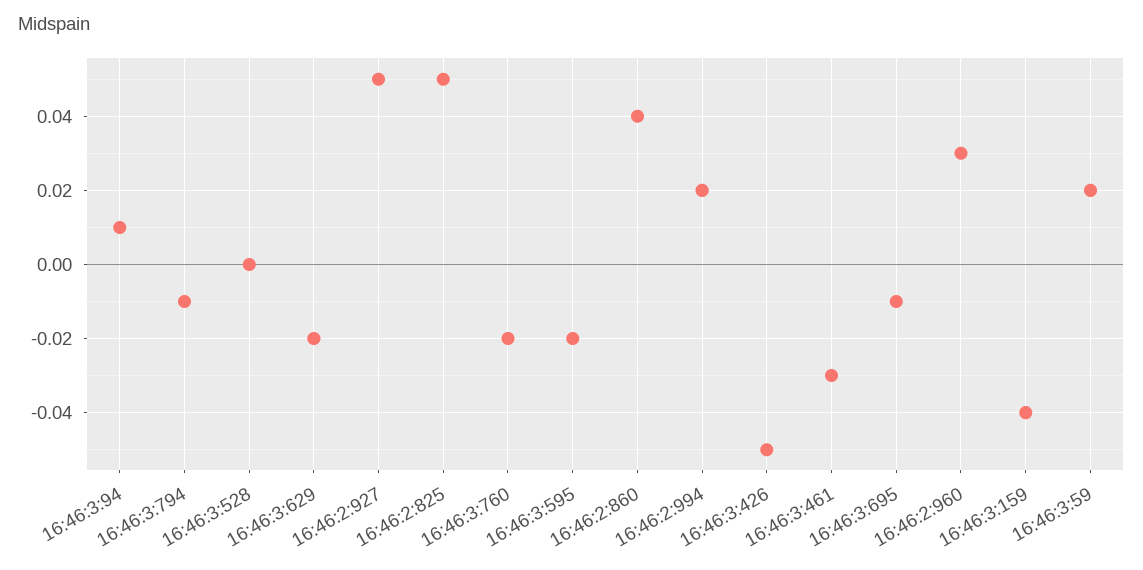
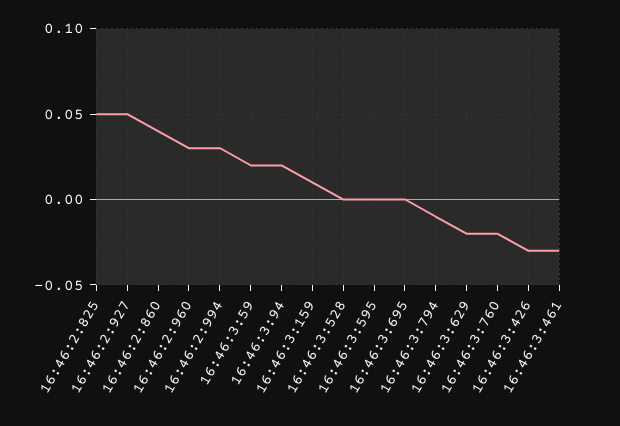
16:46:3:94: 0.01 -> 0.02
16:46:3:595: -0.02 -> 0
16:46:2:994: 0.02 -> 0.03
16:46:3:426: -0.05 -> -0.03
16:46:3:695: -0.01 -> 0
16:46:3:159: -0.04 -> 0.01

